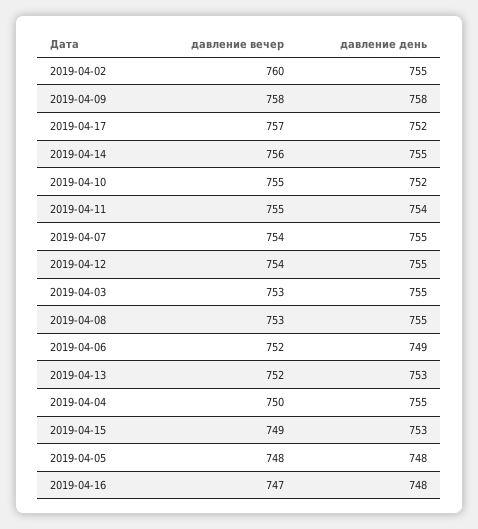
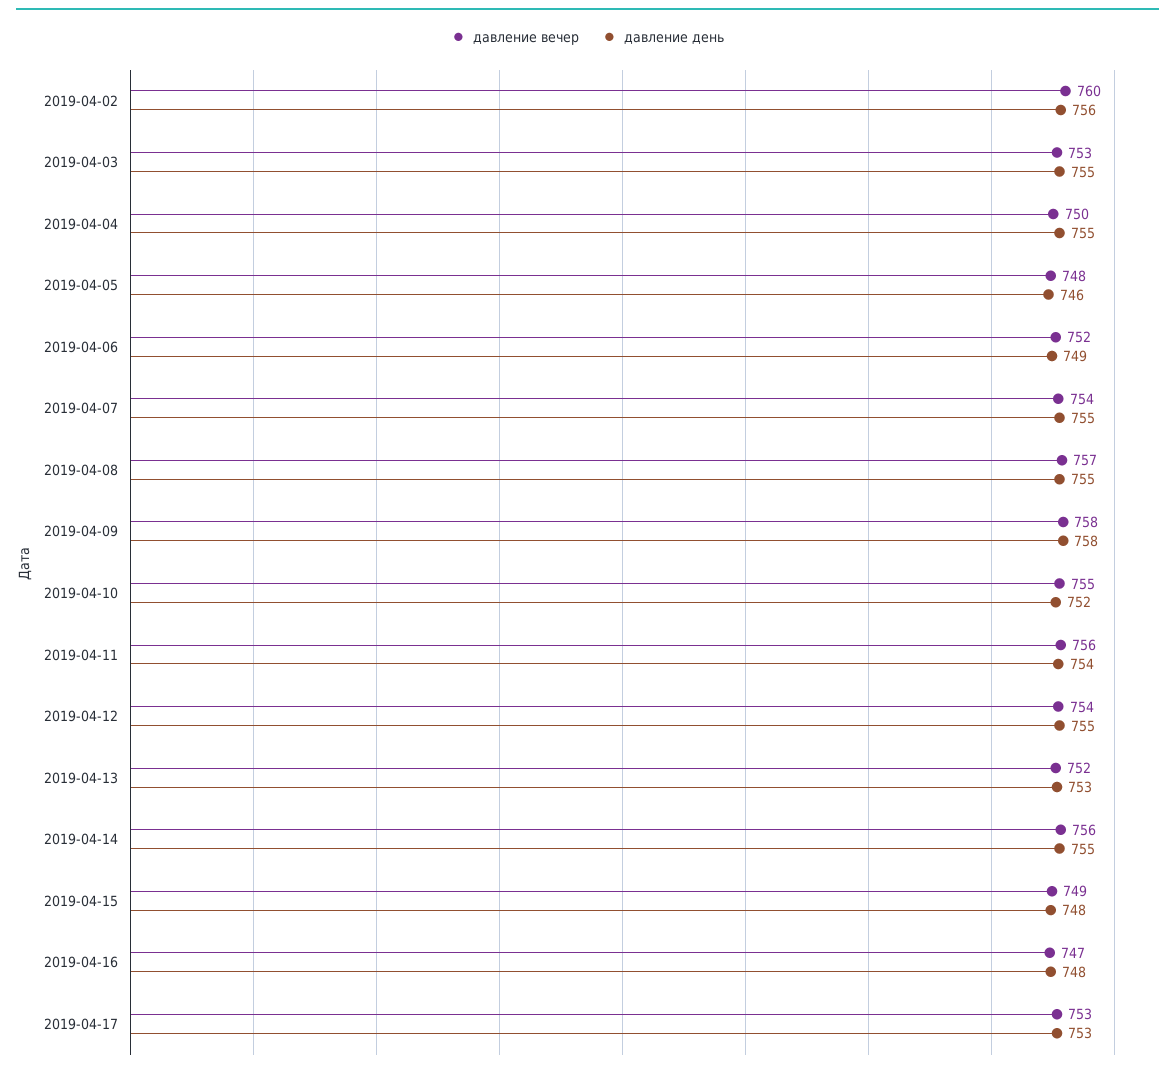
давление день, 2019-04-02: 755 -> 756
давление вечер, 2019-04-17: 757 -> 753
давление день, 2019-04-17: 752 -> 753
давление вечер, 2019-04-11: 755 -> 756
давление вечер, 2019-04-08: 753 -> 757
давление день, 2019-04-15: 753 -> 748
давление день, 2019-04-05: 748 -> 746

